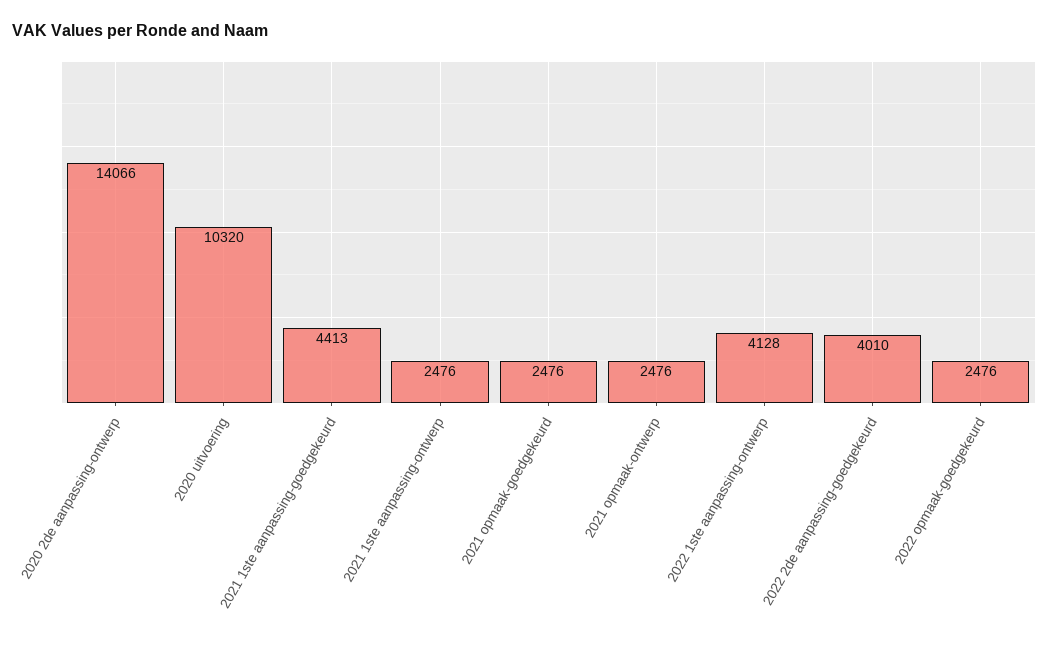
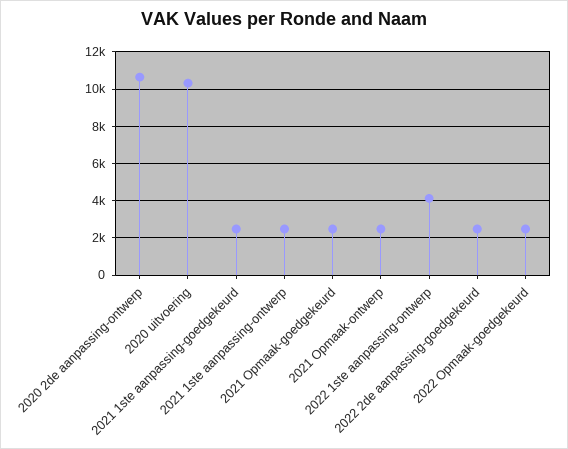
2020 2de aanpassing-ontwerp: 14066 -> 10500
2021 1ste aanpassing-goedgekeurd: 4413 -> 2500
2022 2de aanpassing-goedgekeurd: 4010 -> 2500

